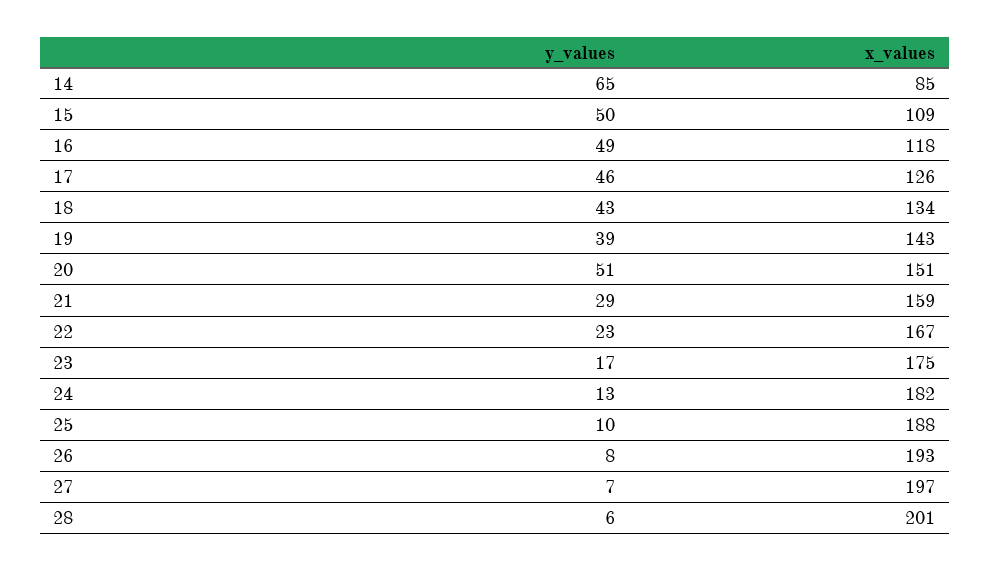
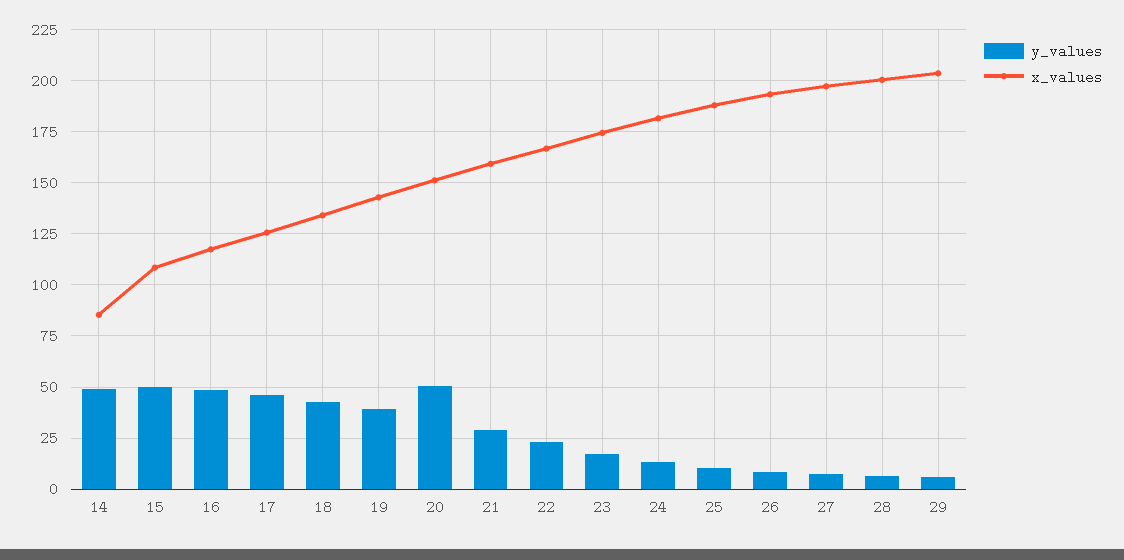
y_values, 14: 65 -> 50
y_values, 29: none -> 5
x_values, 29: none -> 205

